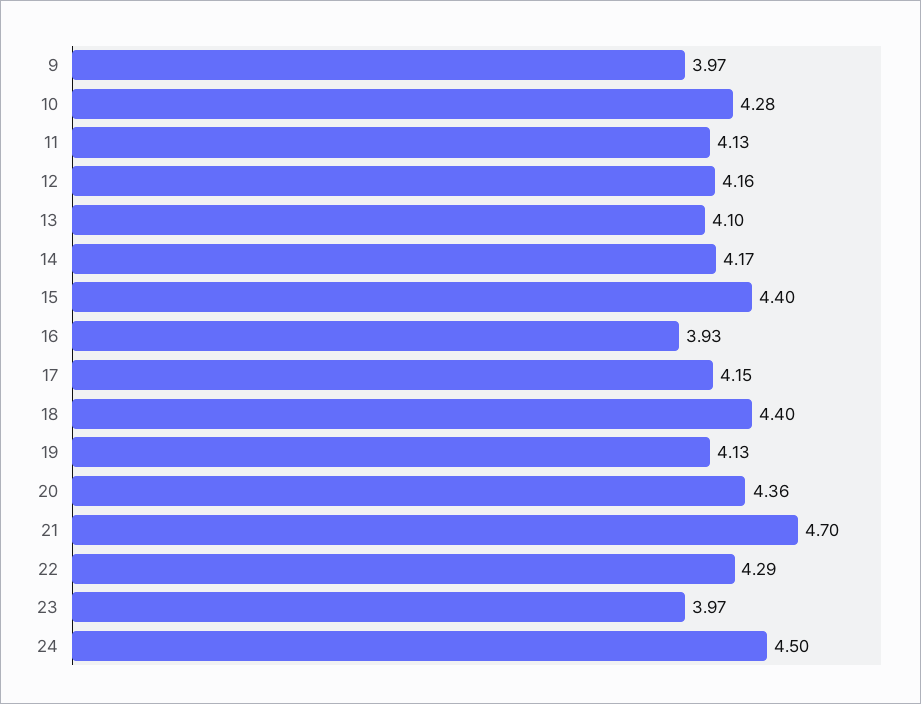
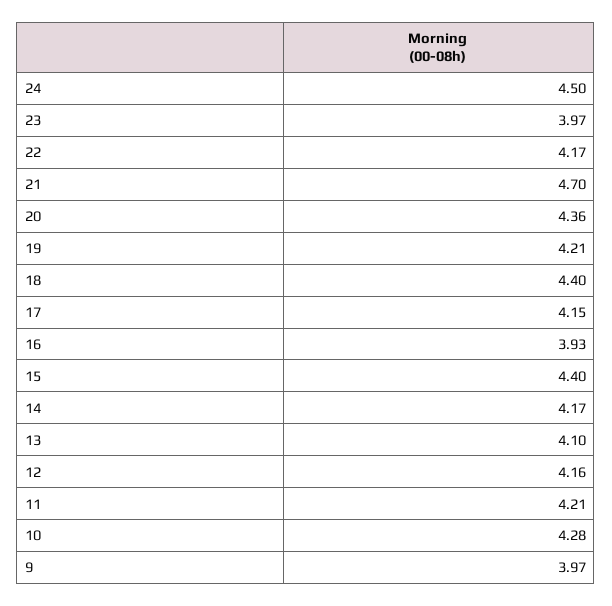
11: 4.13 -> 4.21
19: 4.13 -> 4.21
22: 4.29 -> 4.17

